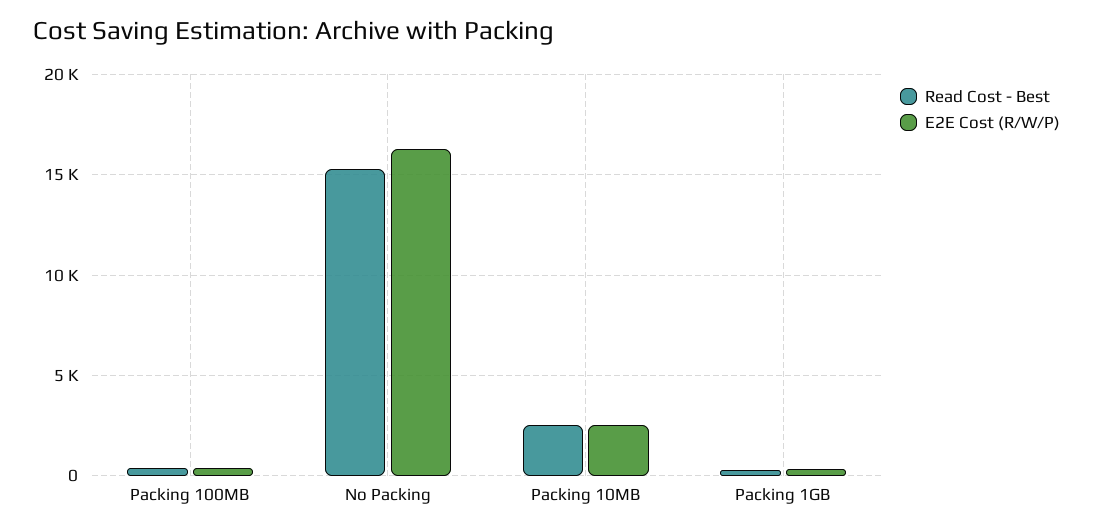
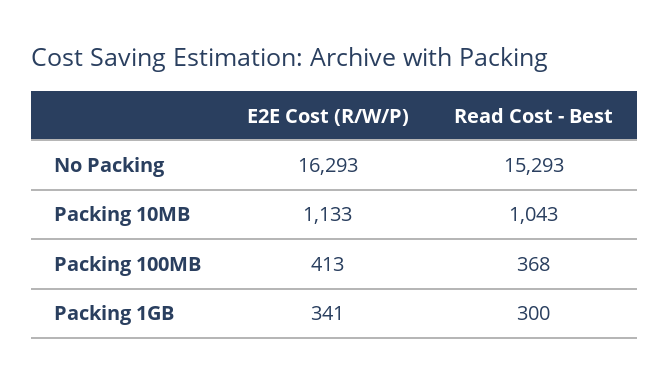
Read Cost - Best, Packing 10MB: 2500 -> 1043
E2E Cost (R/W/P), Packing 10MB: 2500 -> 1133

